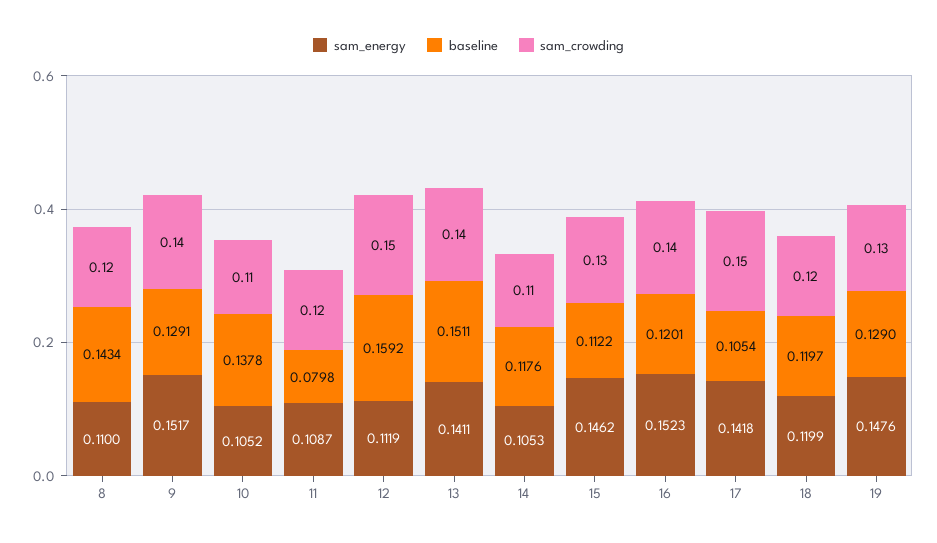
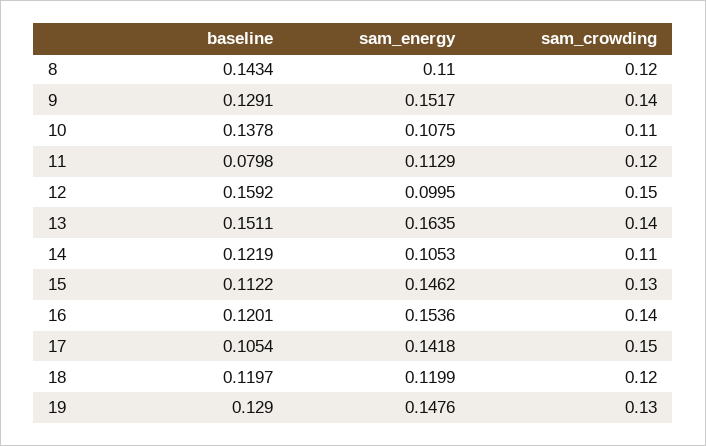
sam_energy, 10: 0.1052 -> 0.1075
sam_energy, 11: 0.1087 -> 0.1129
sam_energy, 12: 0.1119 -> 0.0995
sam_energy, 13: 0.1411 -> 0.1635
baseline, 14: 0.1176 -> 0.1219
sam_energy, 16: 0.1523 -> 0.1536

